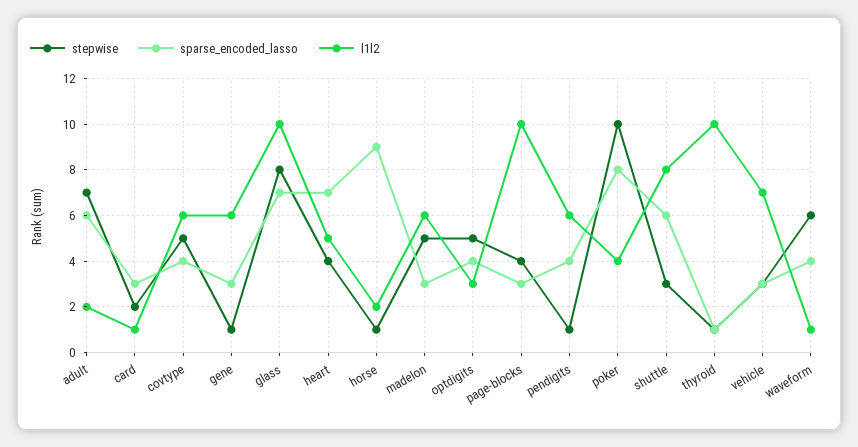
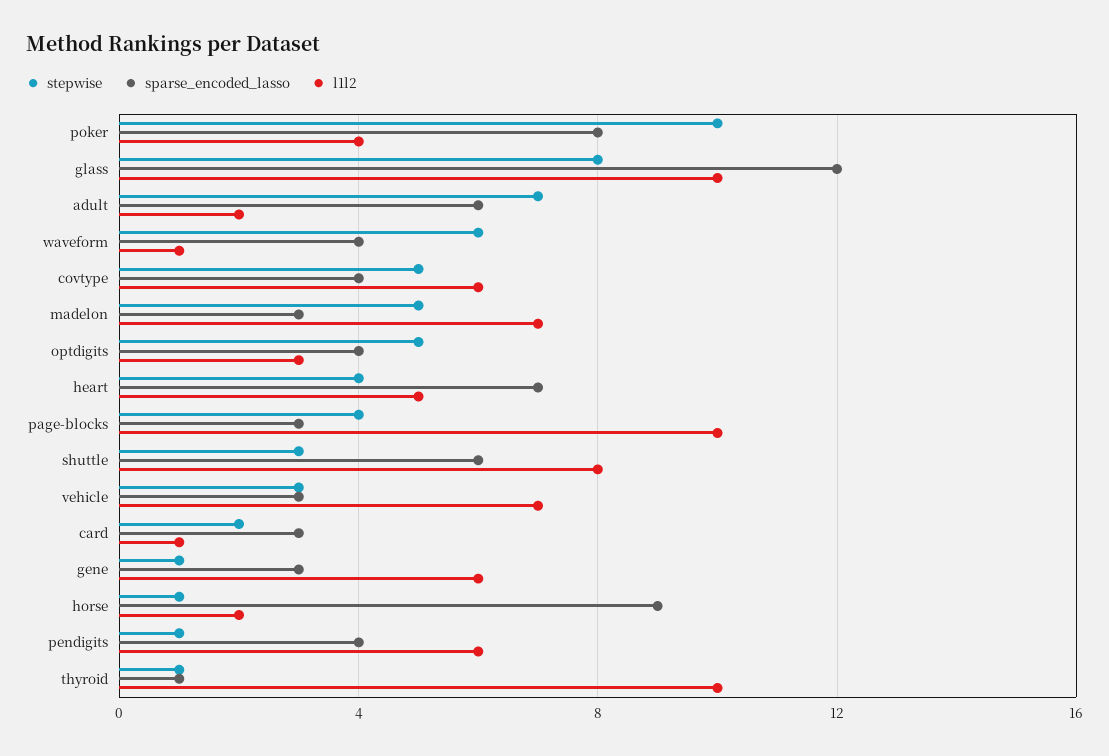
sparse_encoded_lasso, glass: 7 -> 12
l1l2, madelon: 6 -> 7

